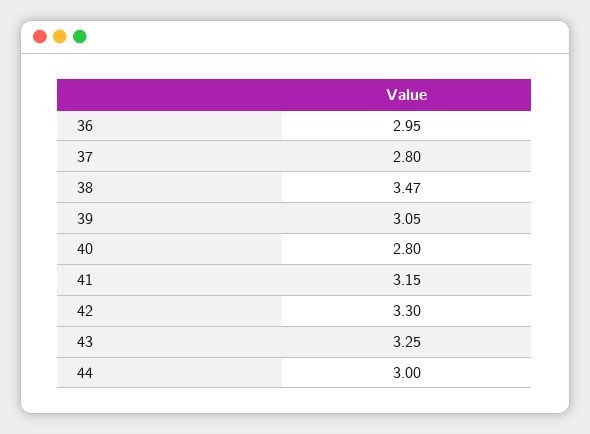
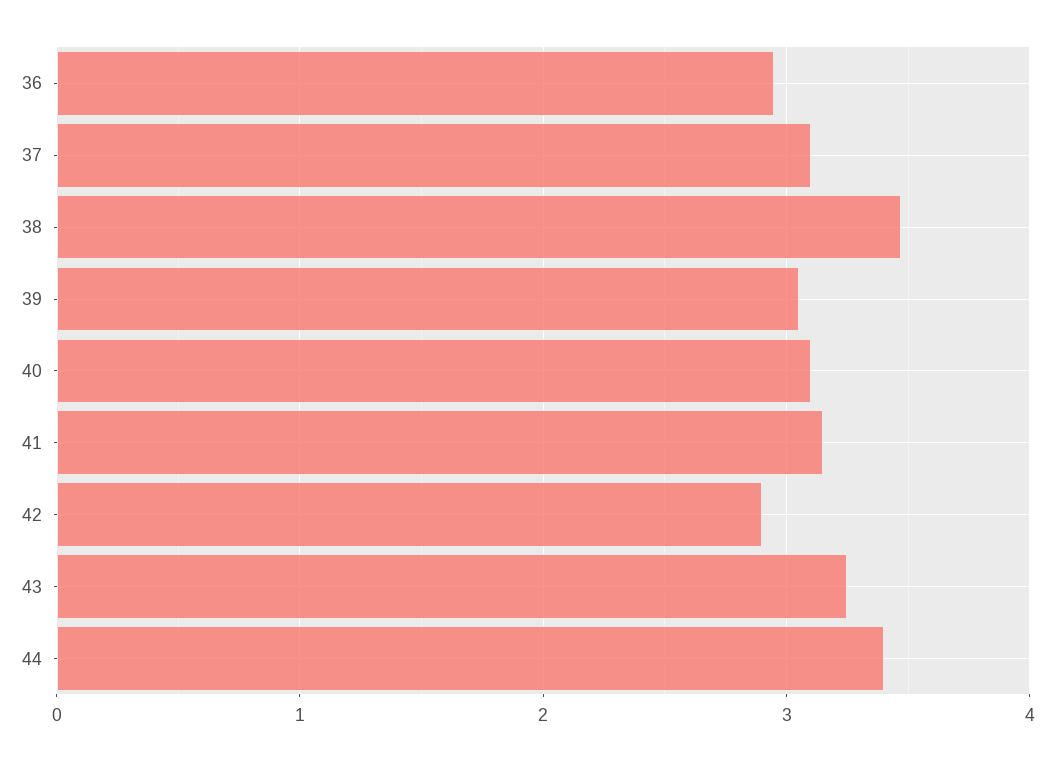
37: 2.8 -> 3.1
40: 2.8 -> 3.1
42: 3.3 -> 2.9
44: 3 -> 3.4

